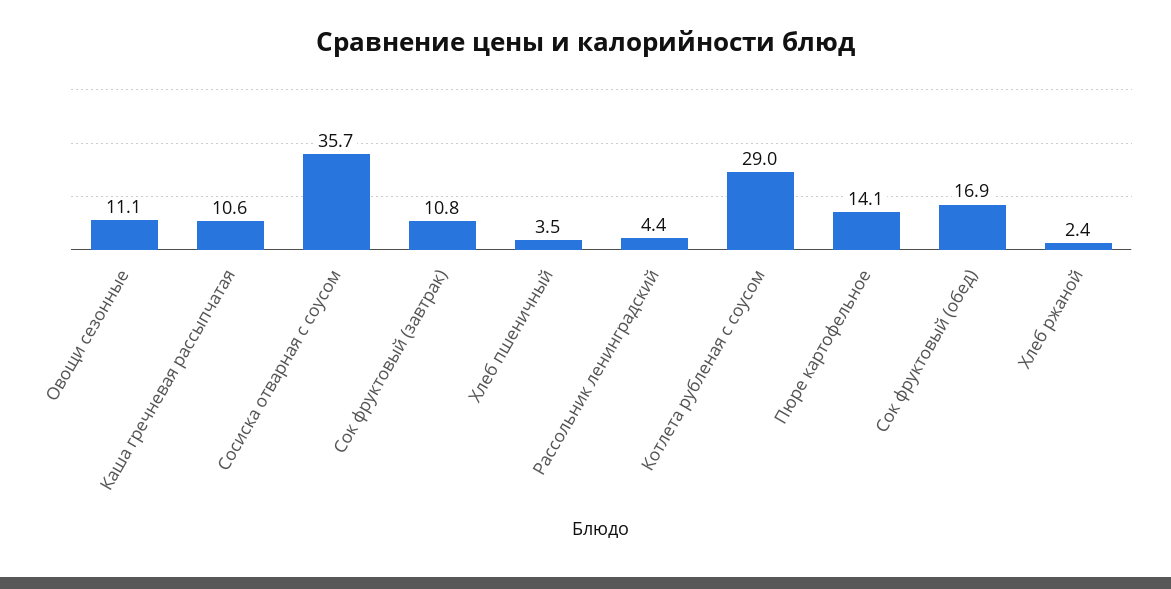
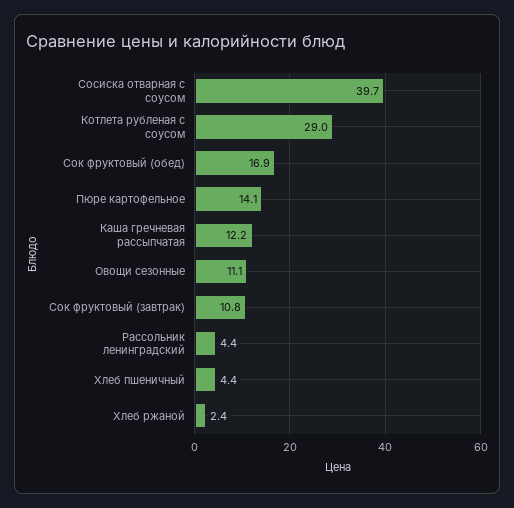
Каша гречневая рассыпчатая: 10.6 -> 12.2
Сосиска отварная с соусом: 35.7 -> 39.7
Хлеб пшеничный: 3.5 -> 4.4

